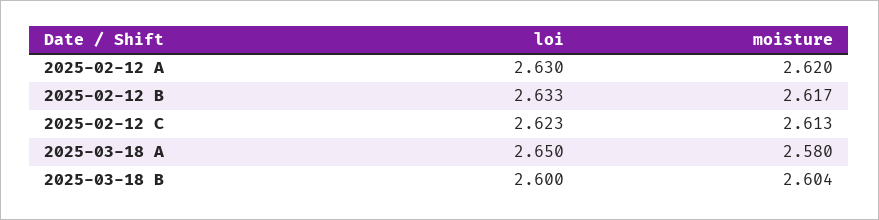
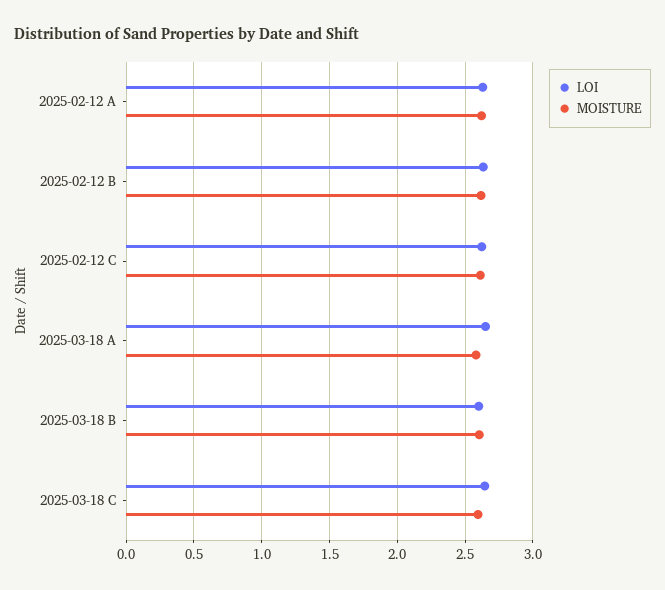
loi, 2025-03-18 C: none -> 2.65
moisture, 2025-03-18 C: none -> 2.6

